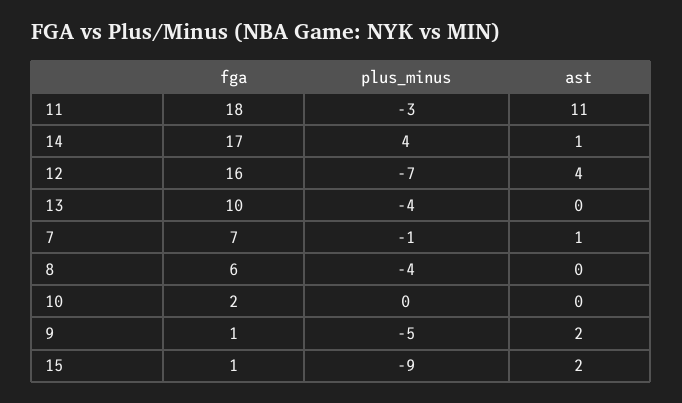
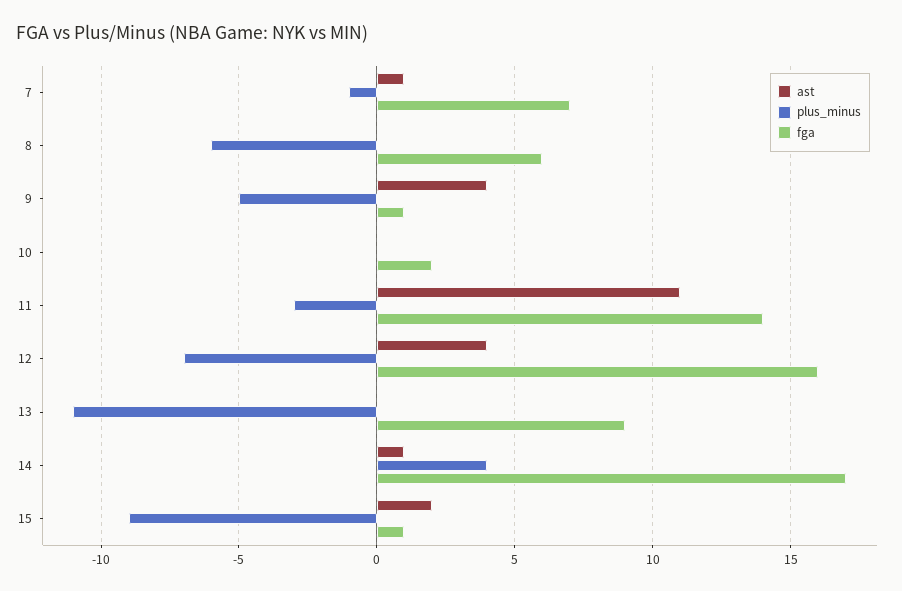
fga, 11: 18 -> 14
fga, 13: 10 -> 9
plus_minus, 13: -4 -> -11
plus_minus, 8: -4 -> -6
ast, 9: 2 -> 4

